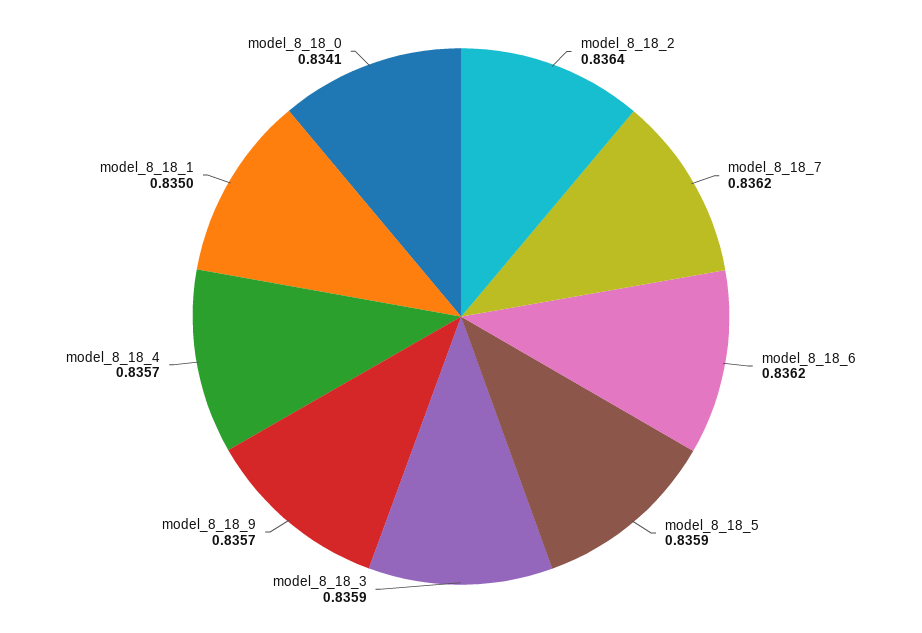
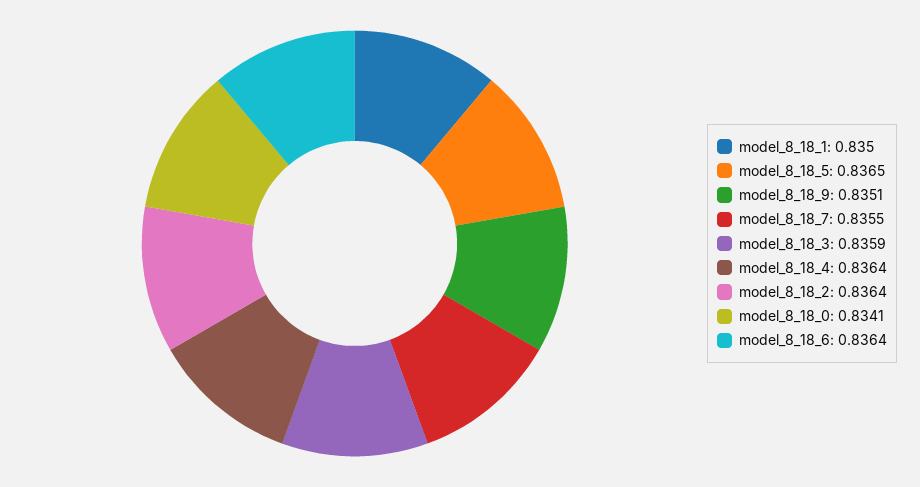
model_8_18_7: 0.8362 -> 0.8355
model_8_18_6: 0.8362 -> 0.8364
model_8_18_5: 0.8359 -> 0.8365
model_8_18_9: 0.8357 -> 0.8351
model_8_18_4: 0.8357 -> 0.8364

